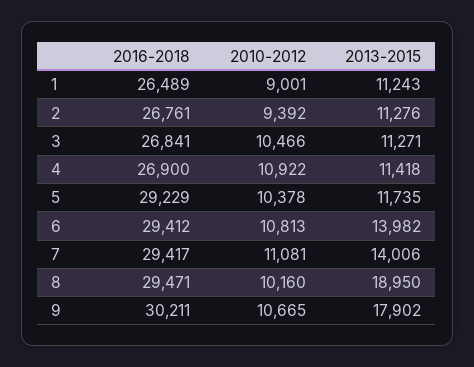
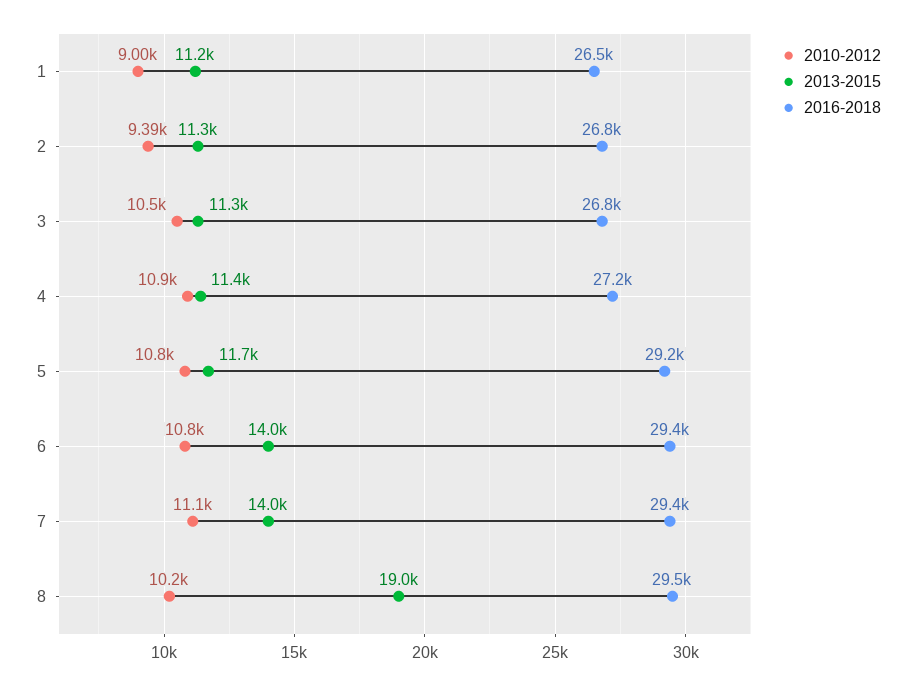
2016-2018, 4: 26900 -> 27200
2010-2012, 5: 10378 -> 10800
2016-2018, 9: 30211 -> none
2010-2012, 9: 10665 -> none
2013-2015, 9: 17902 -> none

